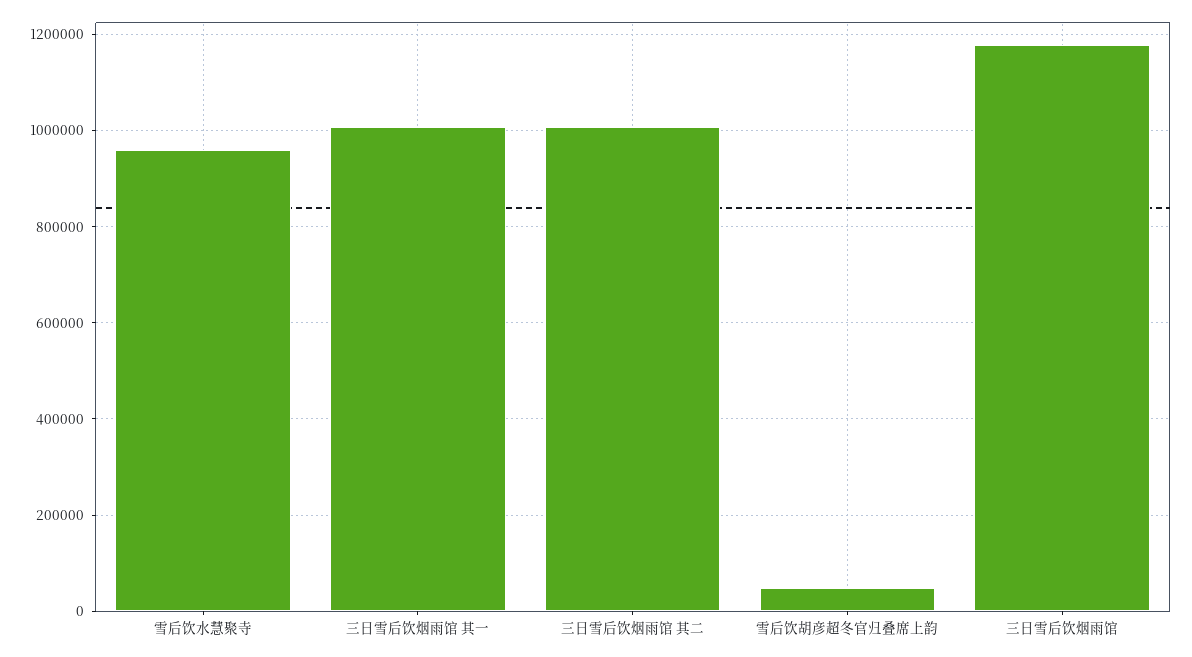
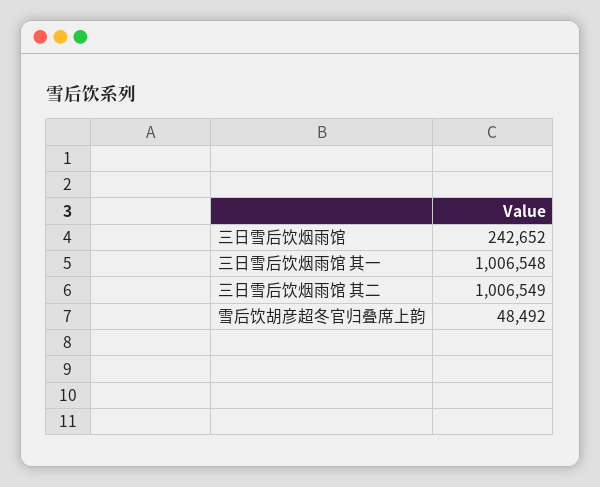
雪后饮水慧聚寺: 960000 -> none
三日雪后饮烟雨馆: 1180000 -> 242652

